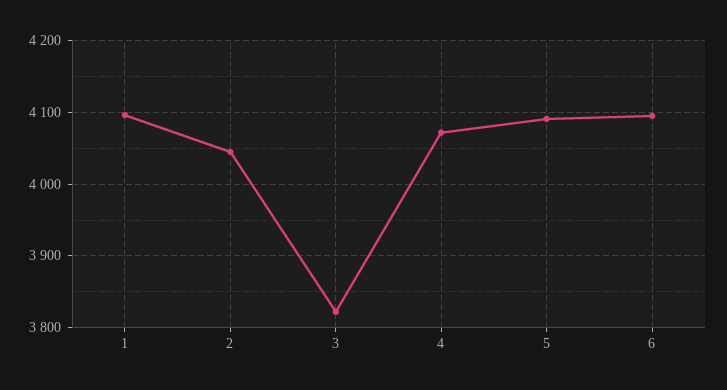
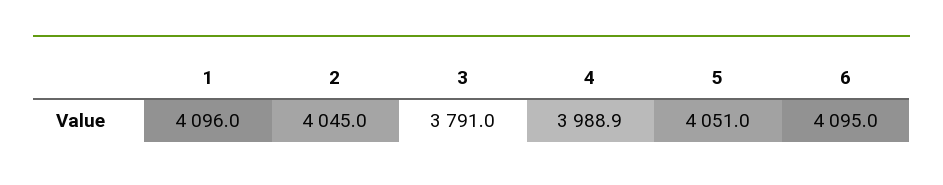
3: 3820 -> 3791
4: 4070 -> 3988.9
5: 4090 -> 4051

